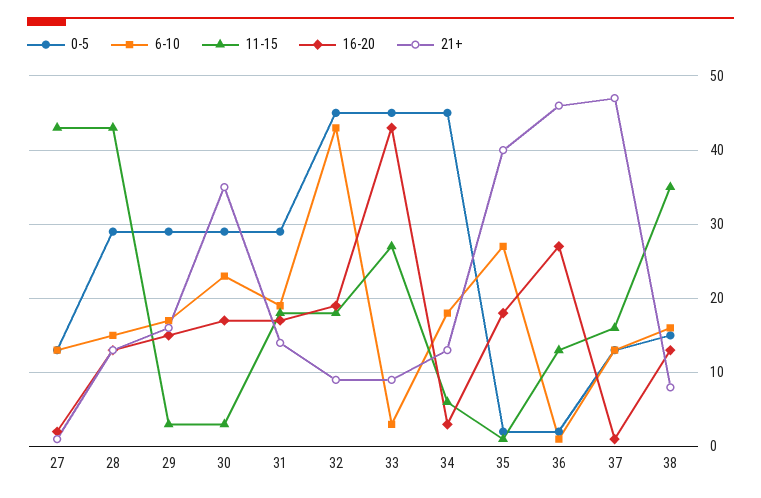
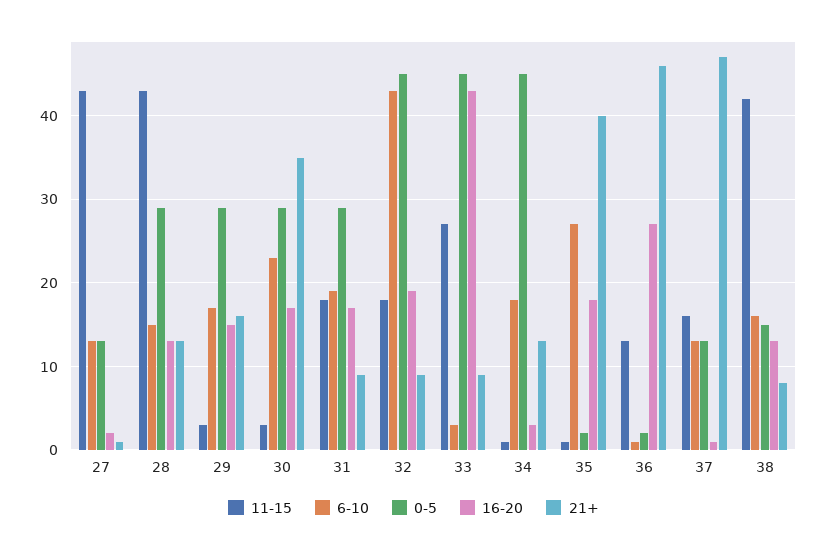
21+, 31: 14 -> 9
11-15, 34: 6 -> 1
11-15, 38: 35 -> 42

